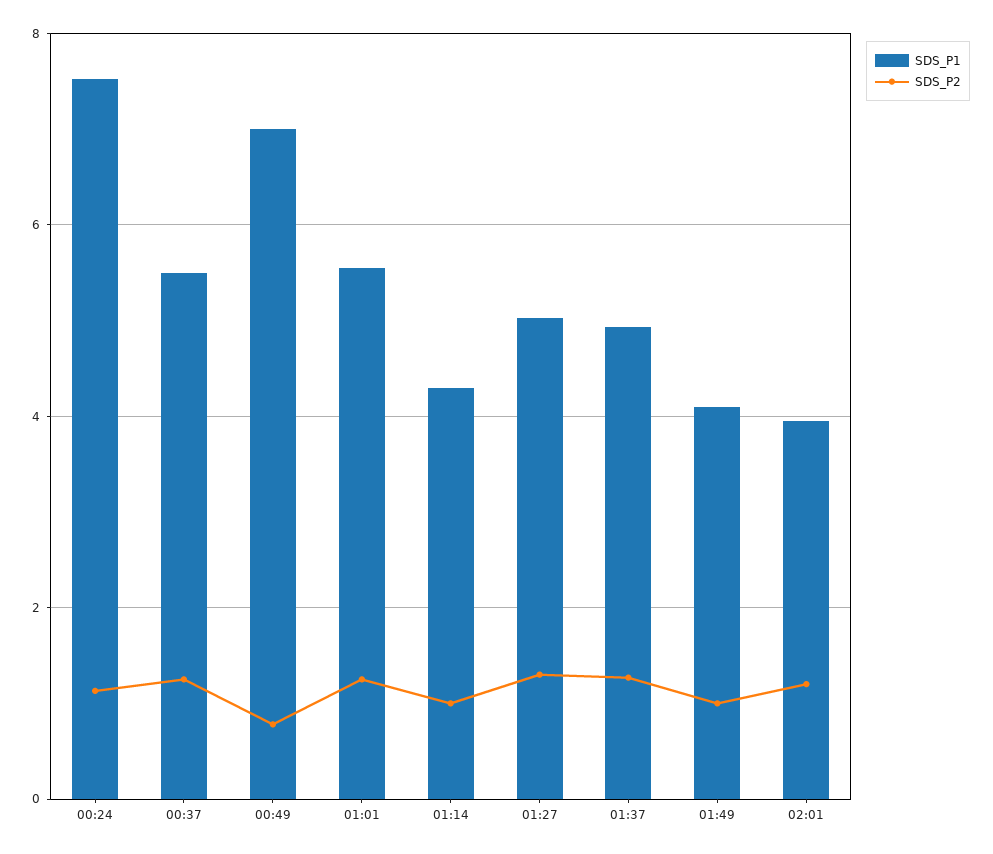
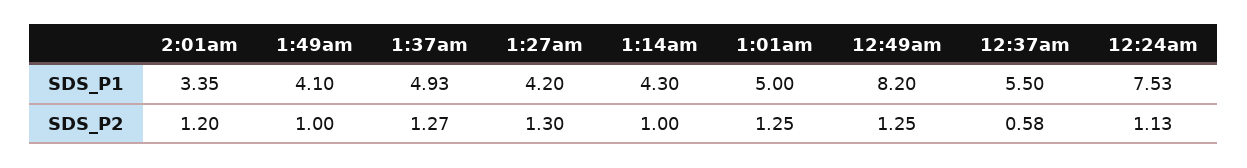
SDS_P2, 00:37: 1.2 -> 0.58
SDS_P1, 00:49: 7 -> 8.2
SDS_P2, 00:49: 0.8 -> 1.25
SDS_P1, 01:01: 5.6 -> 5
SDS_P1, 01:27: 5 -> 4.2
SDS_P1, 02:01: 4 -> 3.35

